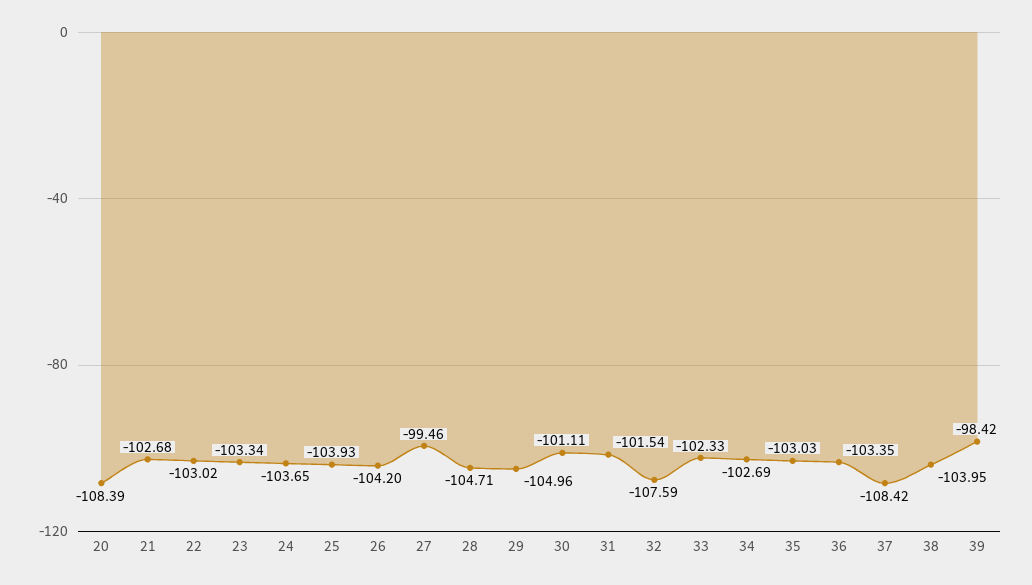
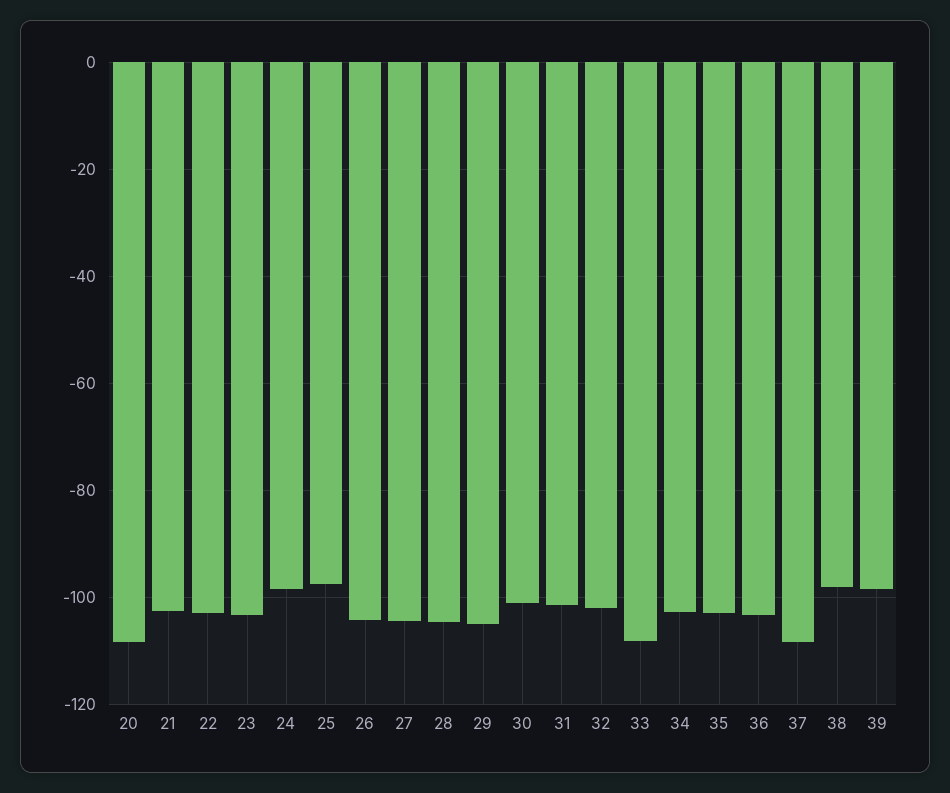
24: -103.65 -> -98
25: -103.93 -> -98
27: -99.46 -> -104
32: -107.59 -> -102
33: -102.33 -> -108
38: -103.95 -> -98

